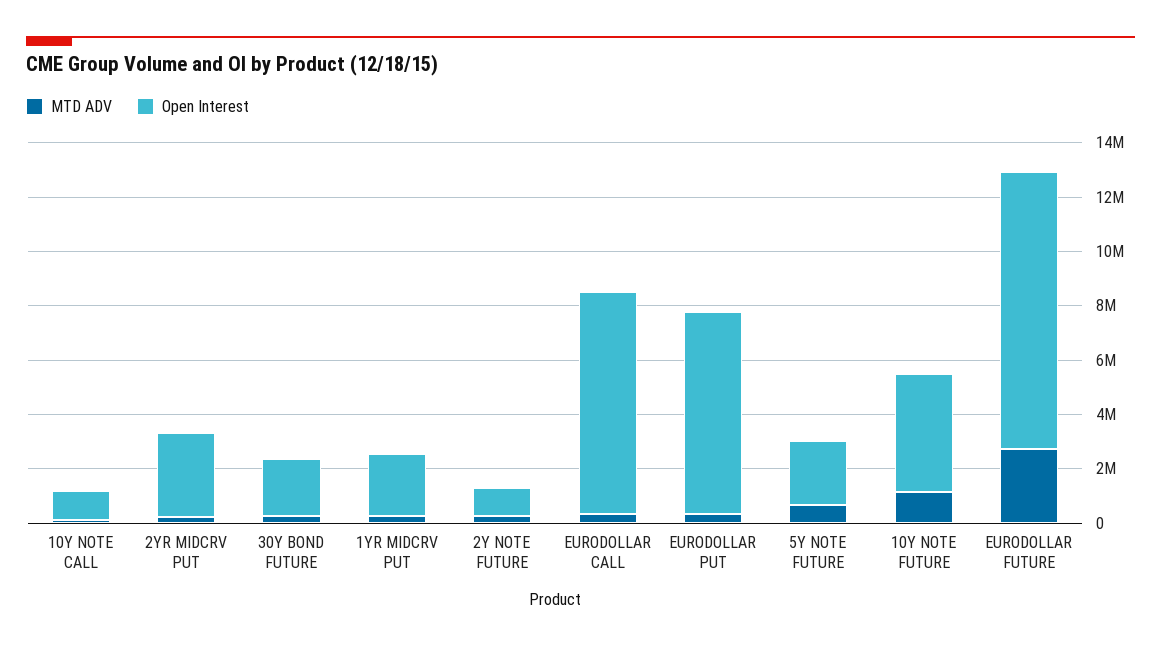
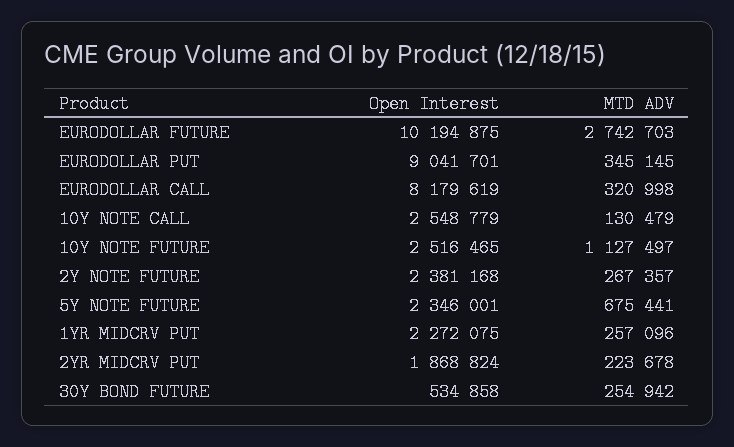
Open Interest, 10Y NOTE CALL: 1000000 -> 2548779
Open Interest, 2YR MIDCRV PUT: 3000000 -> 1868824
Open Interest, 30Y BOND FUTURE: 2000000 -> 534858
Open Interest, 2Y NOTE FUTURE: 1000000 -> 2381168
Open Interest, EURODOLLAR PUT: 7500000 -> 9041701
Open Interest, 10Y NOTE FUTURE: 4500000 -> 2516465

